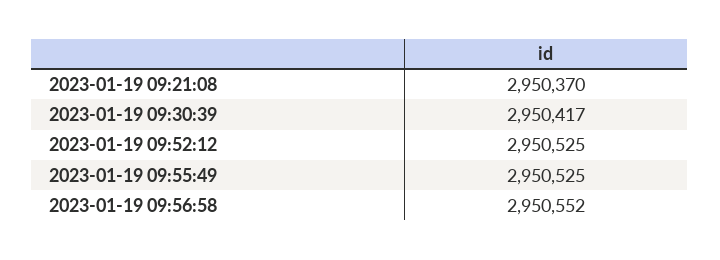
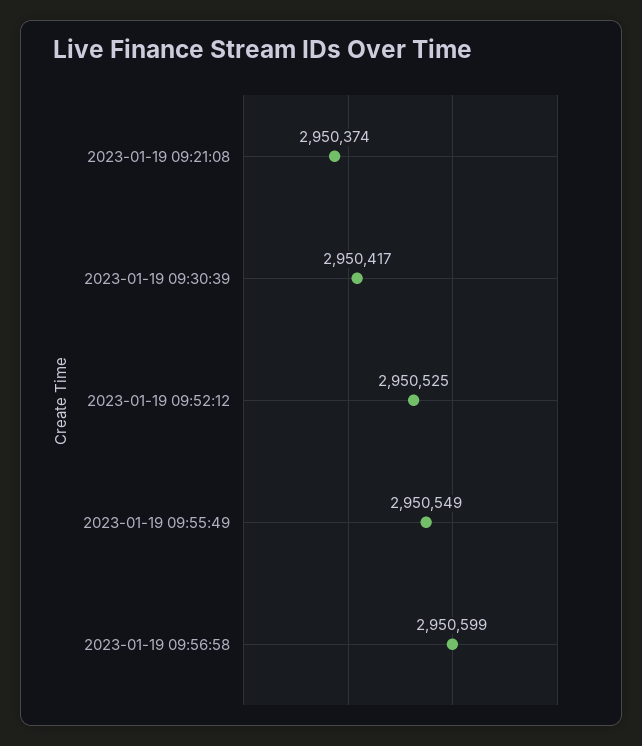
2023-01-19 09:21:08: 2950370 -> 2950374
2023-01-19 09:55:49: 2950525 -> 2950549
2023-01-19 09:56:58: 2950552 -> 2950599

